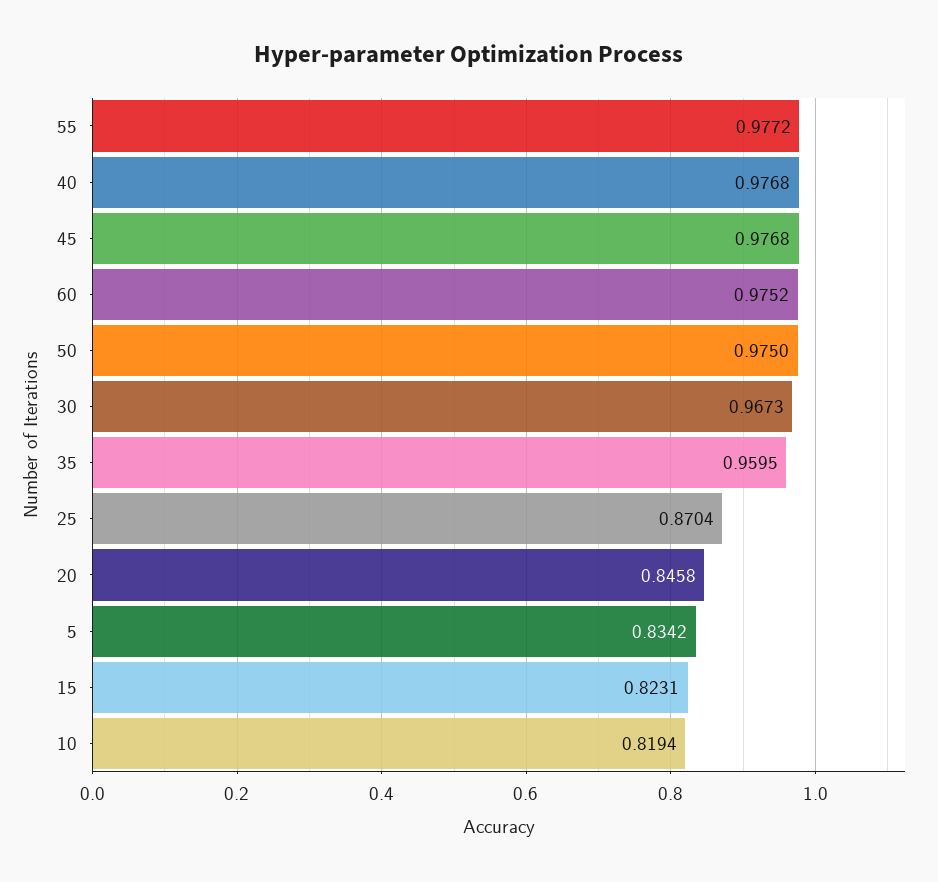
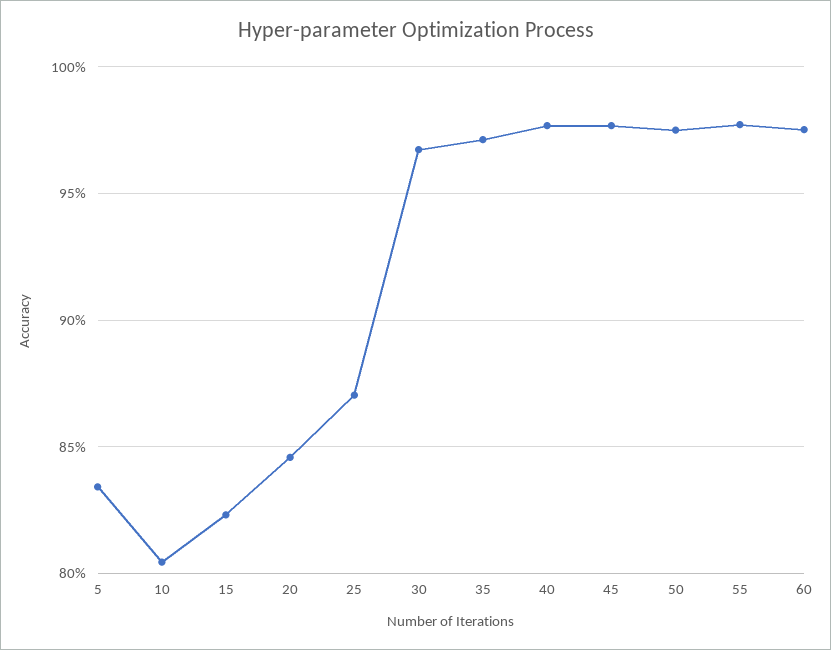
35: 0.9595 -> 0.97
10: 0.8194 -> 0.805

